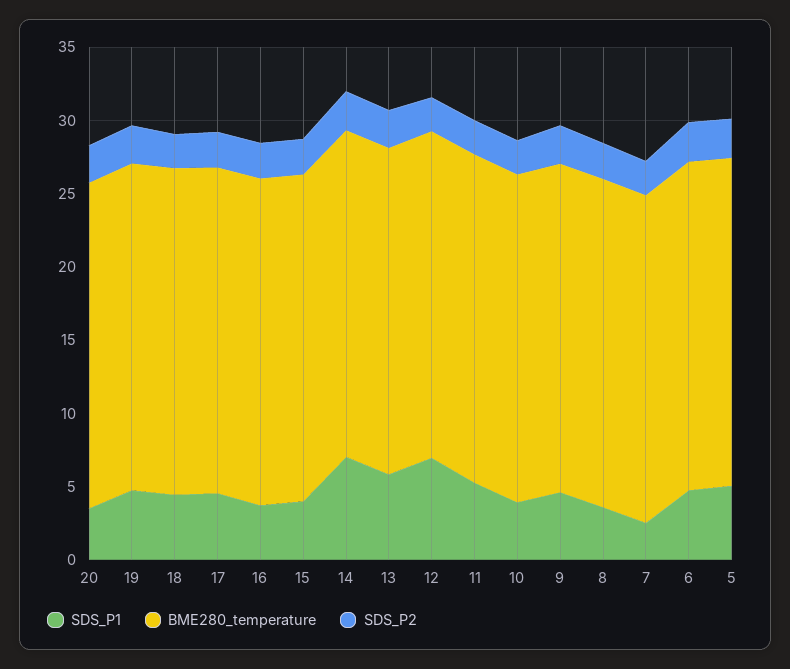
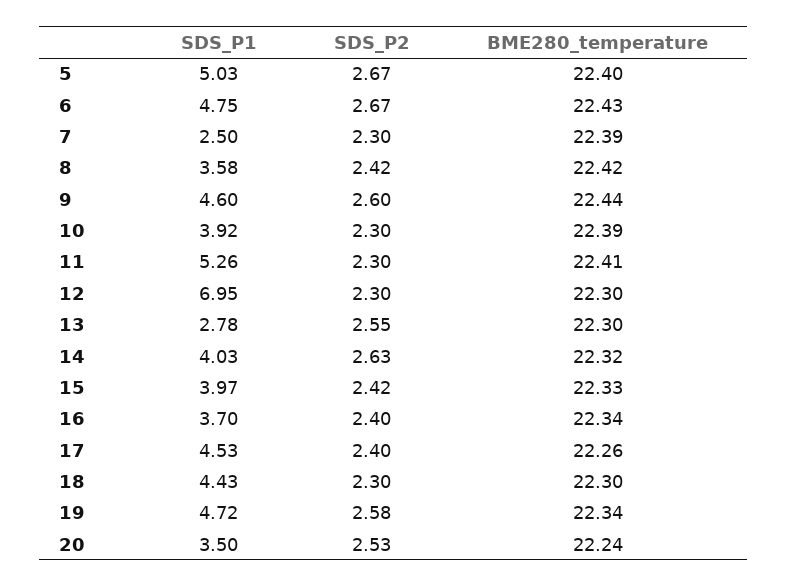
SDS_P1, 14: 7 -> 4.03
SDS_P1, 13: 6 -> 2.78

